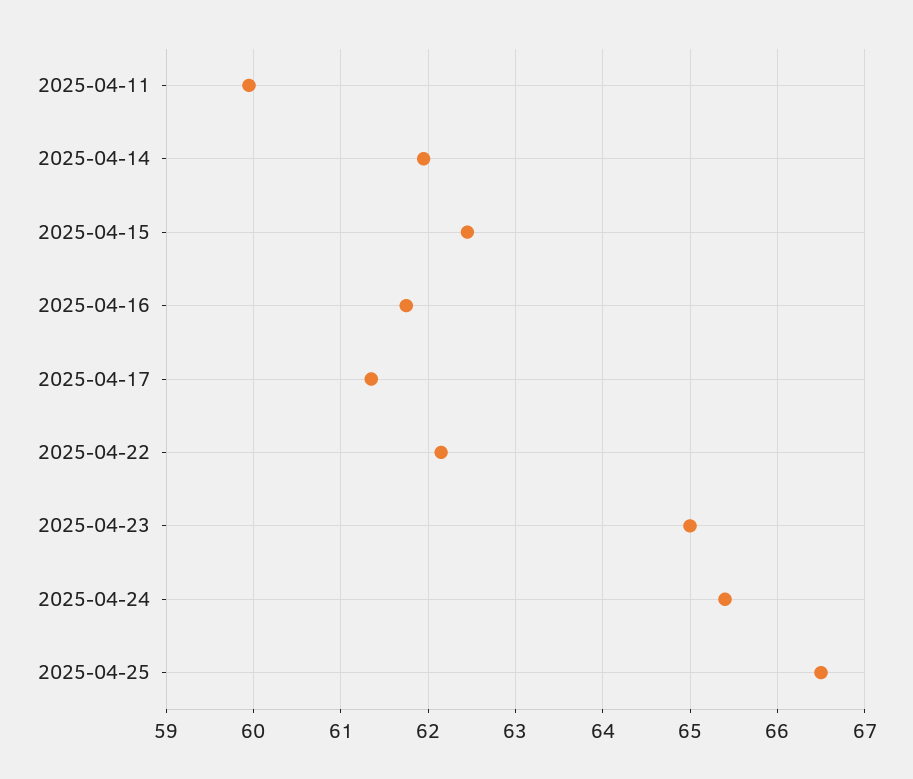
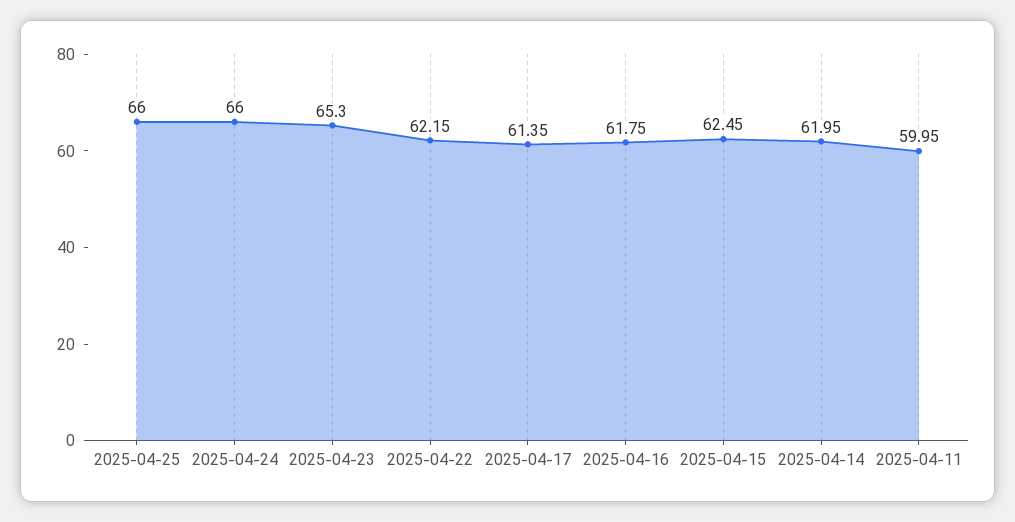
2025-04-23: 65 -> 65.3
2025-04-24: 65.4 -> 66
2025-04-25: 66.5 -> 66

